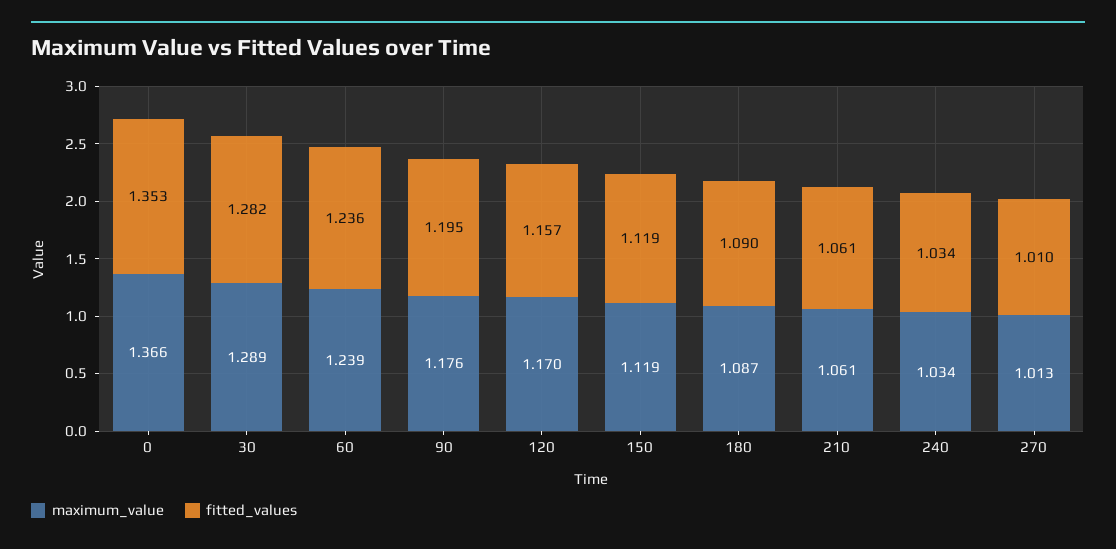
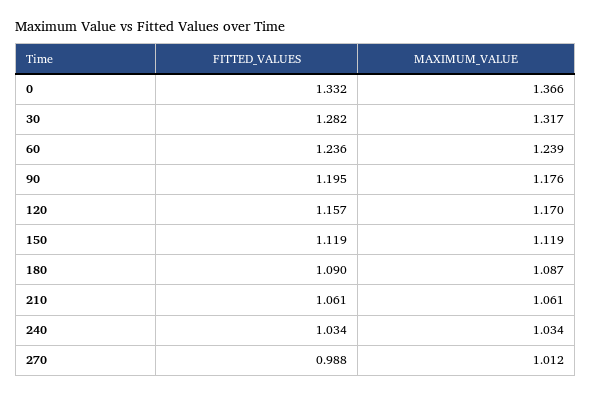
fitted_values, 0: 1.353 -> 1.332
maximum_value, 30: 1.289 -> 1.317
maximum_value, 270: 1.013 -> 1.012
fitted_values, 270: 1.01 -> 0.988

